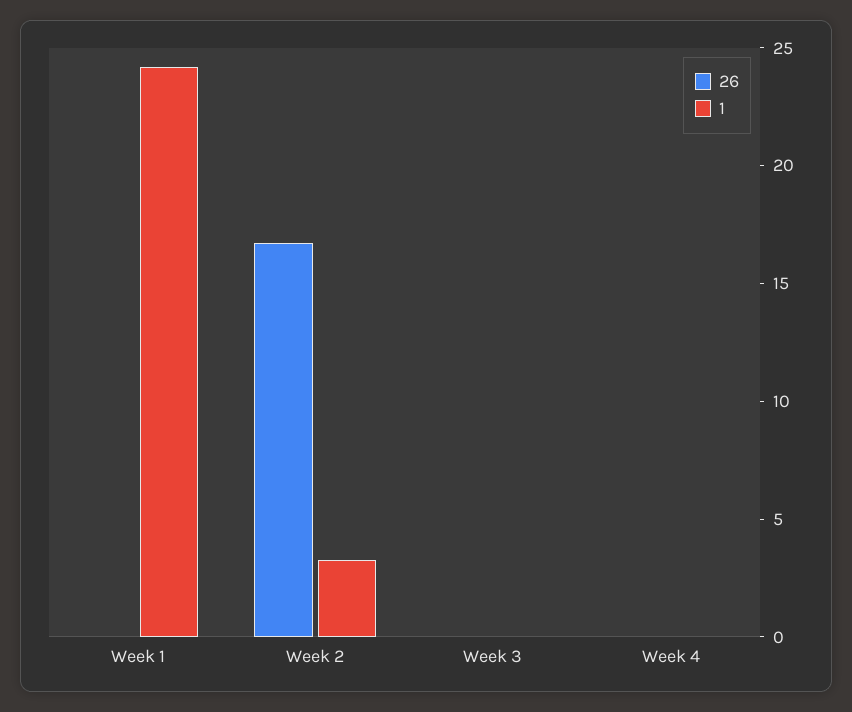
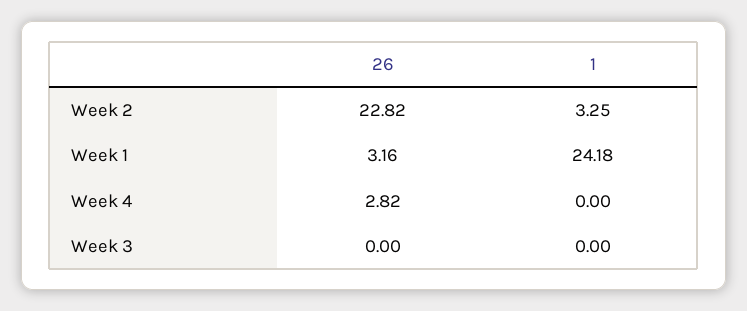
26, Week 1: 0 -> 3.16
26, Week 2: 17 -> 22.82
26, Week 4: 0 -> 2.82

